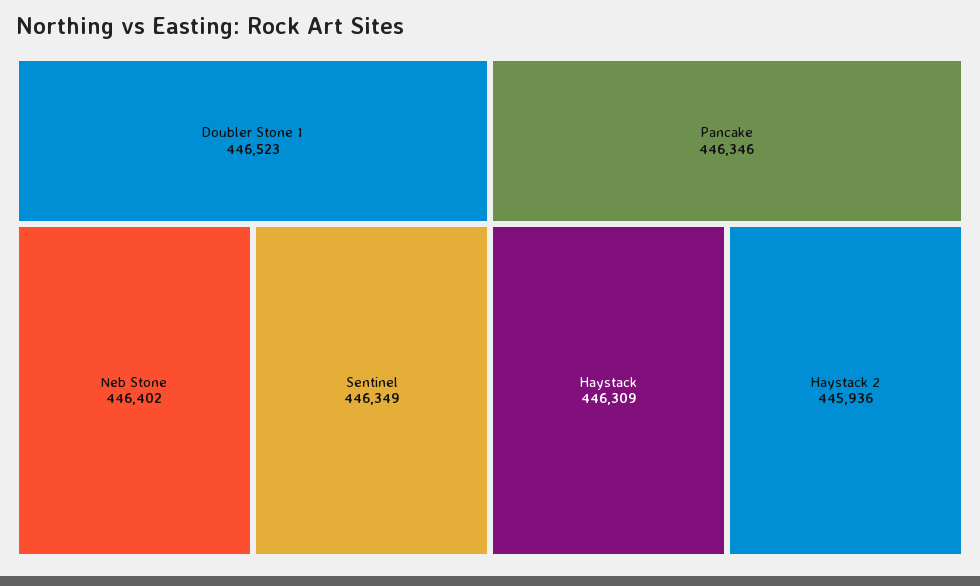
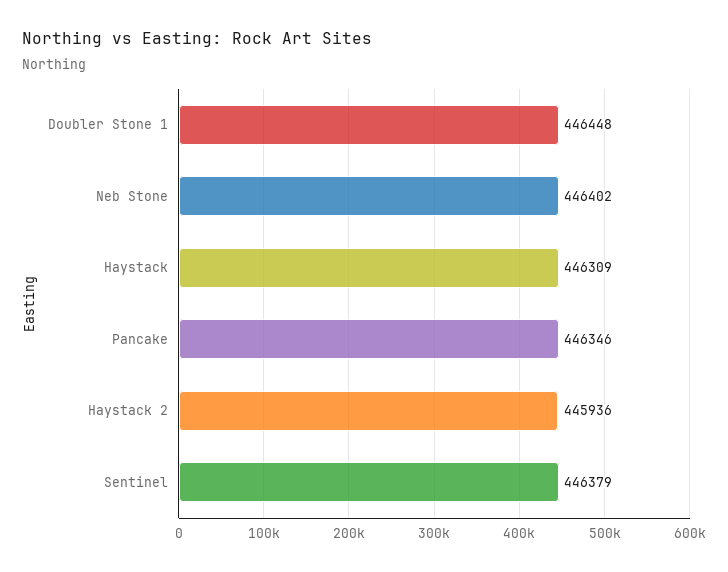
Doubler Stone 1: 446523 -> 446448
Sentinel: 446349 -> 446379

